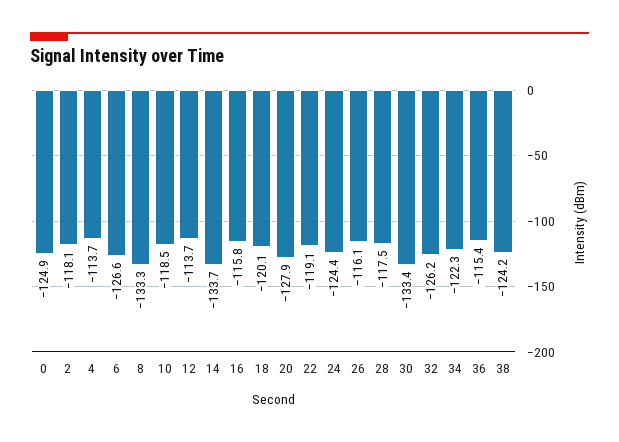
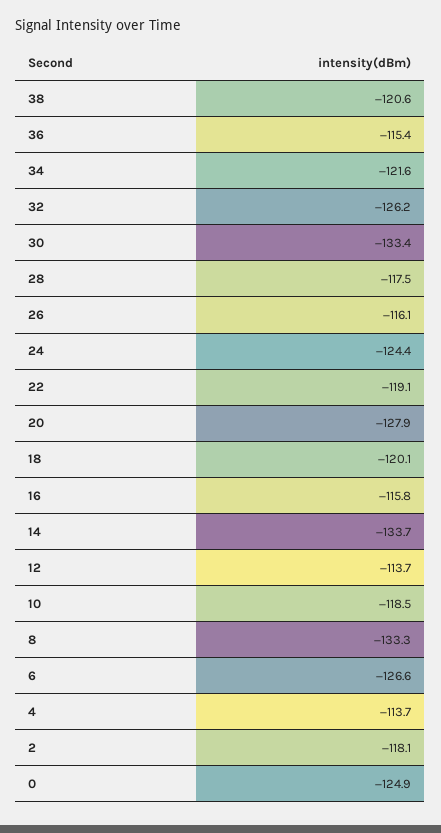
34: -122.3 -> -121.6
38: -124.2 -> -120.6

